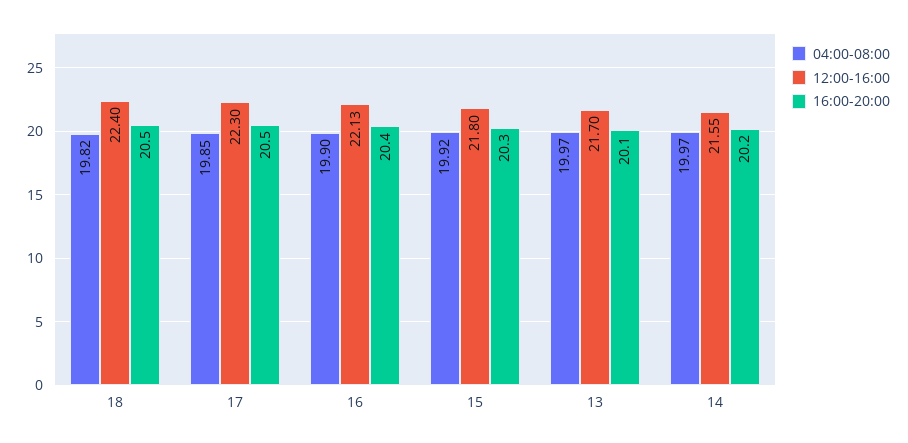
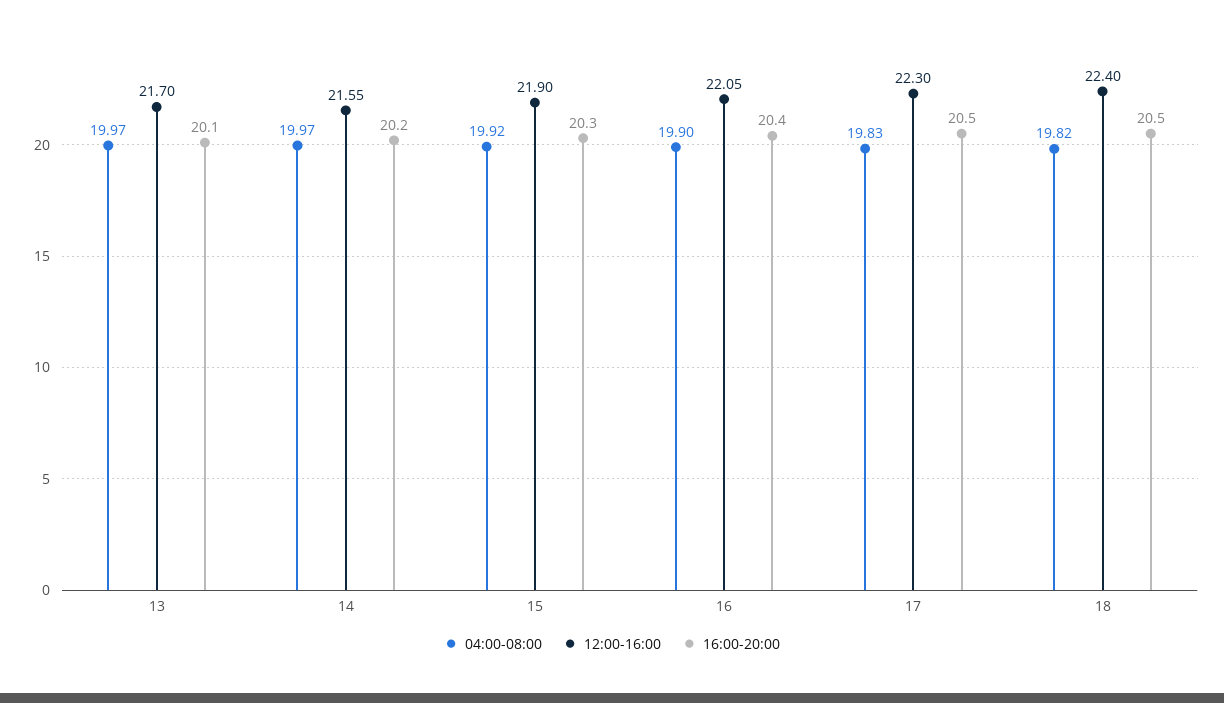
04:00-08:00, 17: 19.85 -> 19.83
12:00-16:00, 16: 22.13 -> 22.05
12:00-16:00, 15: 21.8 -> 21.9

